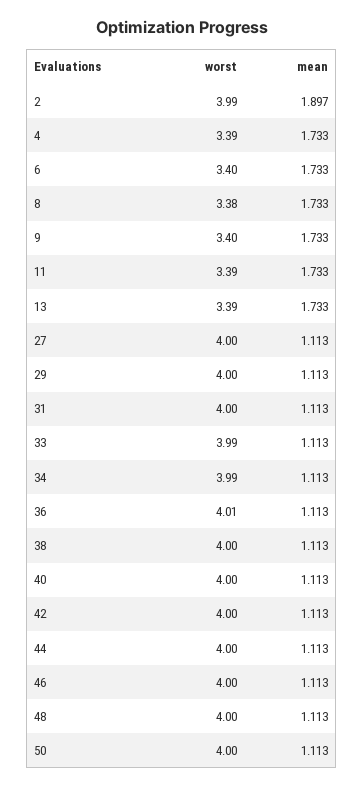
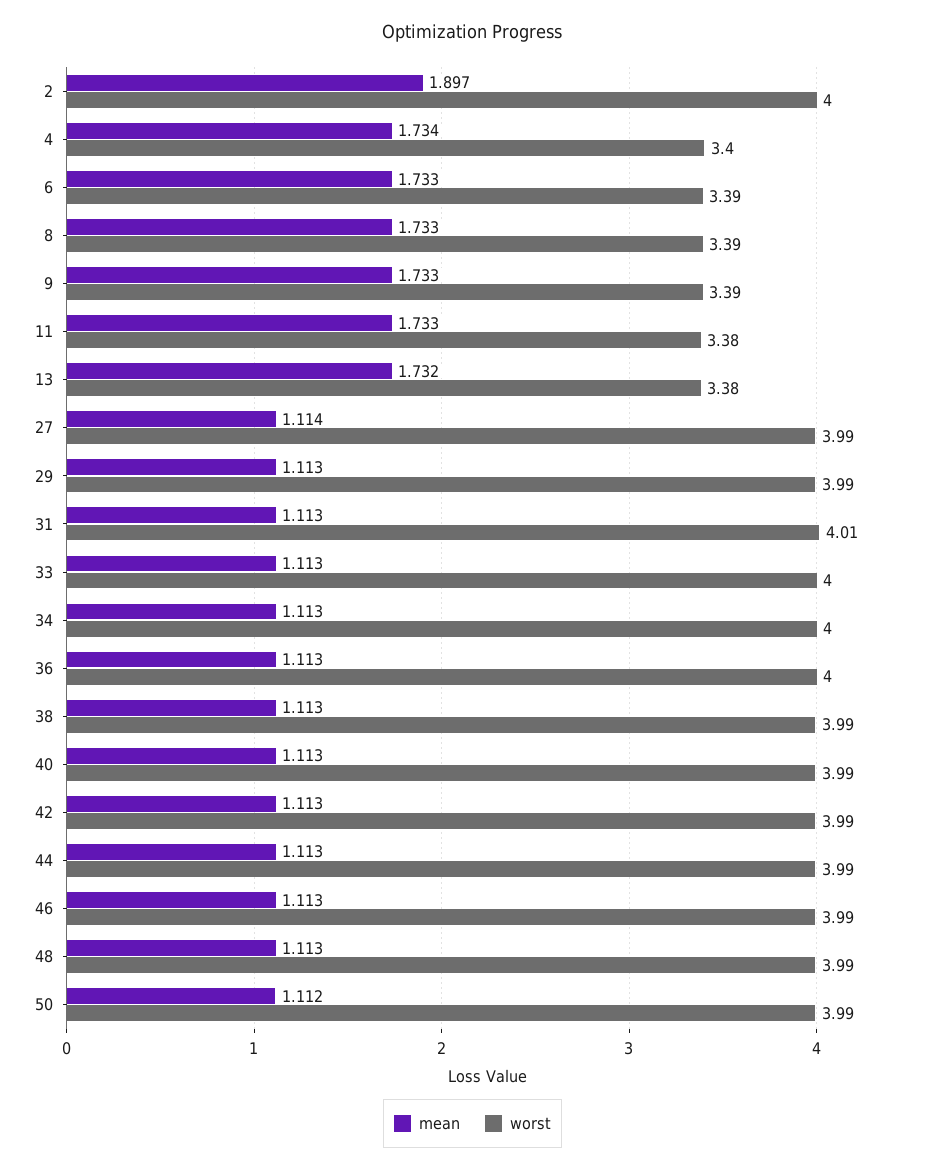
worst, 2: 3.99 -> 4
worst, 4: 3.39 -> 3.4
mean, 4: 1.733 -> 1.734
worst, 6: 3.4 -> 3.39
worst, 8: 3.38 -> 3.39
worst, 9: 3.4 -> 3.39
worst, 11: 3.39 -> 3.38
worst, 13: 3.39 -> 3.38
mean, 13: 1.733 -> 1.732
worst, 27: 4 -> 3.99
mean, 27: 1.113 -> 1.114
worst, 29: 4 -> 3.99
worst, 31: 4 -> 4.01
worst, 33: 3.99 -> 4
worst, 34: 3.99 -> 4
worst, 36: 4.01 -> 4
worst, 38: 4 -> 3.99
worst, 40: 4 -> 3.99
worst, 42: 4 -> 3.99
worst, 44: 4 -> 3.99
worst, 46: 4 -> 3.99
worst, 48: 4 -> 3.99
worst, 50: 4 -> 3.99
mean, 50: 1.113 -> 1.112

